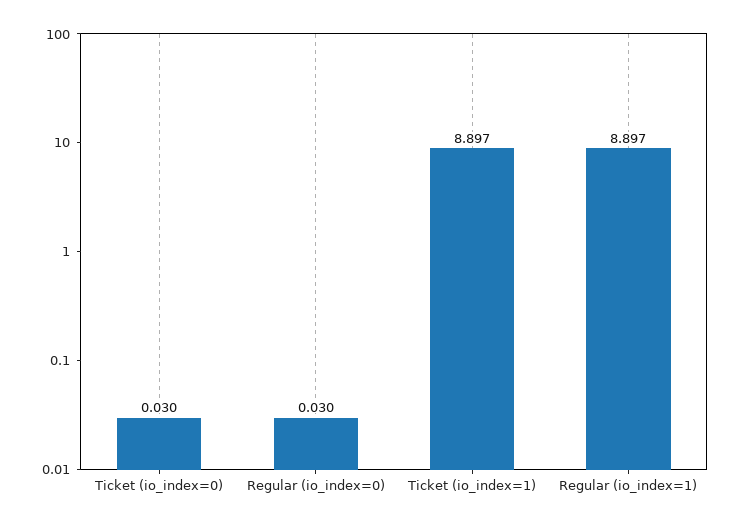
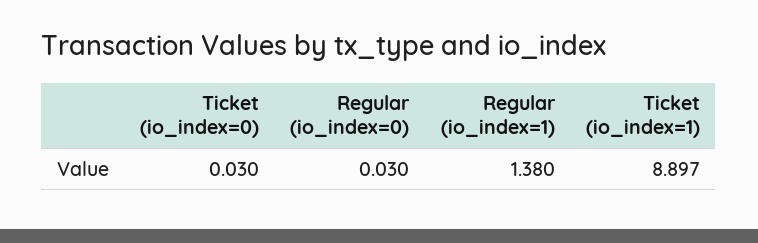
Regular (io_index=1): 8.897 -> 1.38

